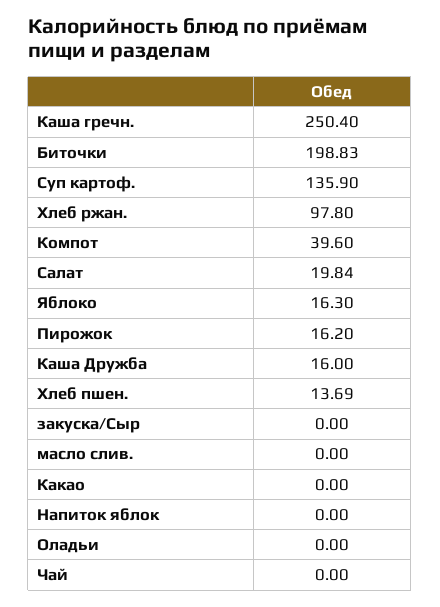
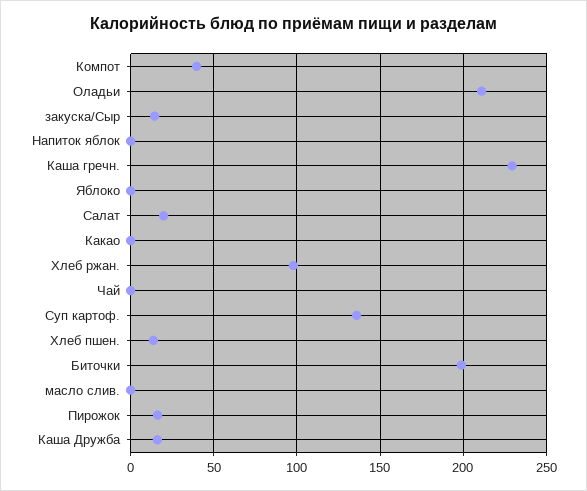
Каша гречн.: 250.4 -> 230
Яблоко: 16.3 -> 0
закуска/Сыр: 0 -> 15
Оладьи: 0 -> 210

